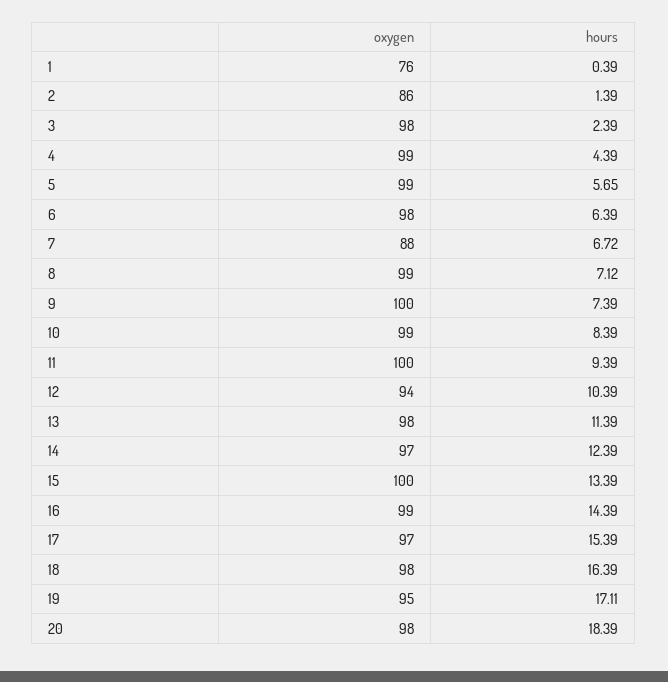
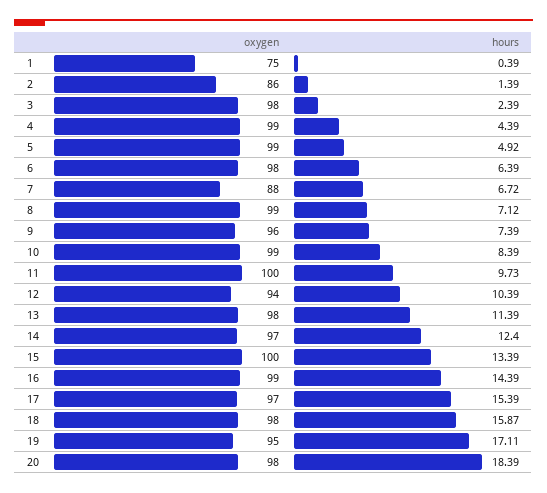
oxygen, 1: 76 -> 75
hours, 5: 5.65 -> 4.92
oxygen, 9: 100 -> 96
hours, 11: 9.39 -> 9.73
hours, 14: 12.39 -> 12.4
hours, 18: 16.39 -> 15.87

